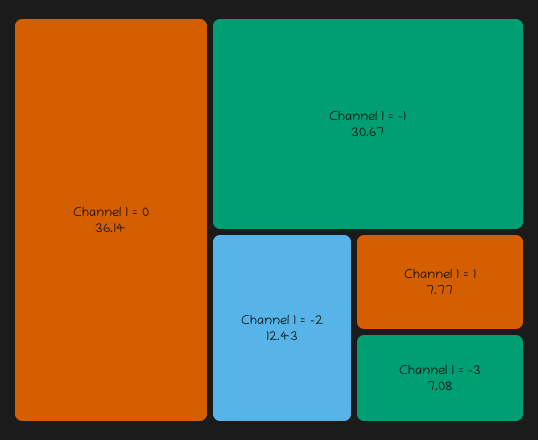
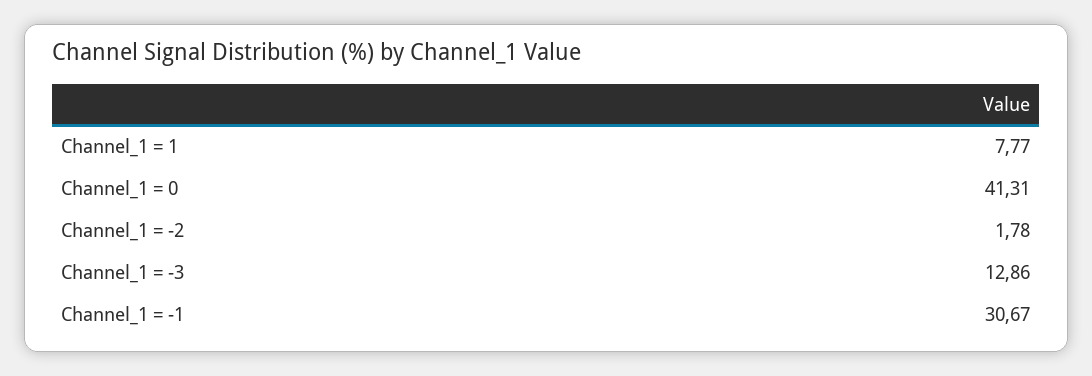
Channel 1 = 0: 36.14 -> 41.31
Channel 1 = -2: 12.43 -> 1.78
Channel 1 = -3: 7.08 -> 12.86

